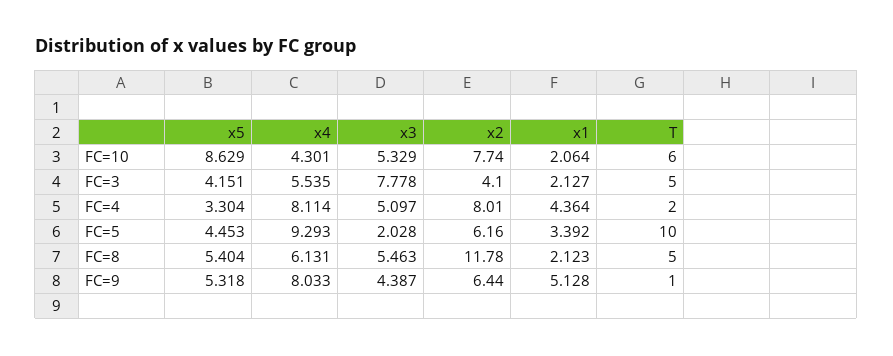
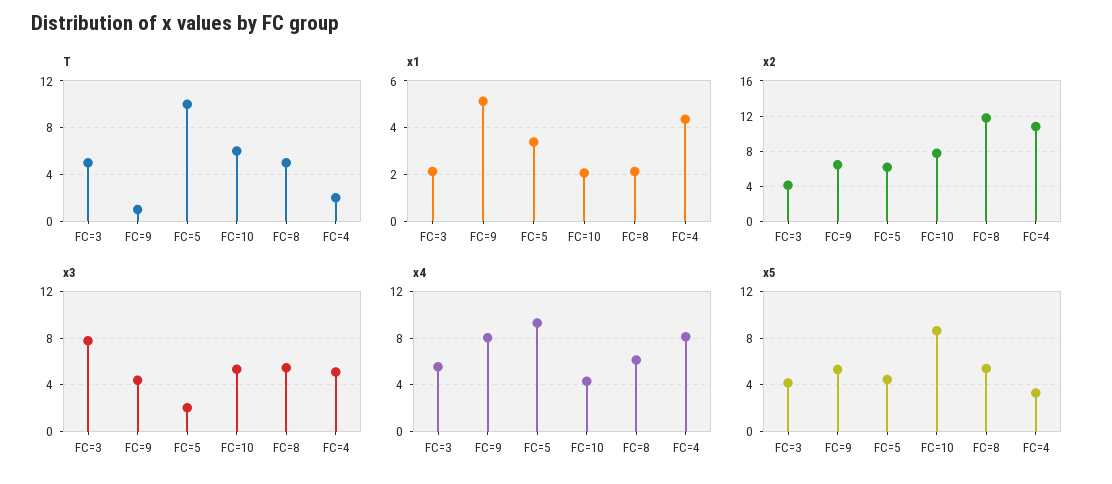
x2, FC=4: 8.01 -> 11

